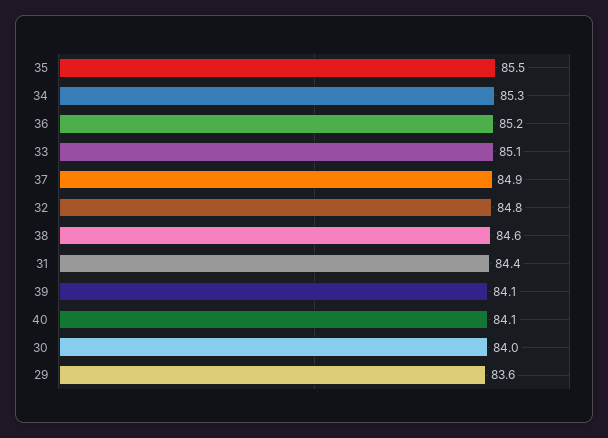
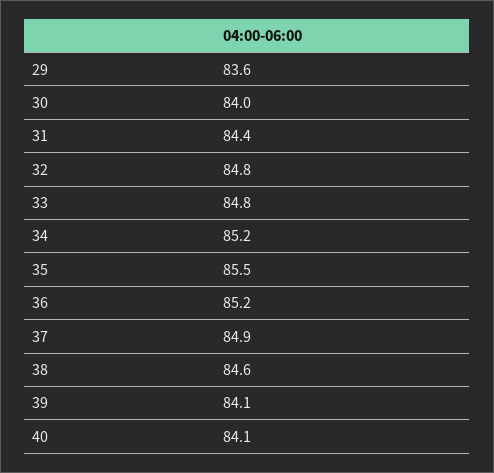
34: 85.3 -> 85.2
33: 85.1 -> 84.8

